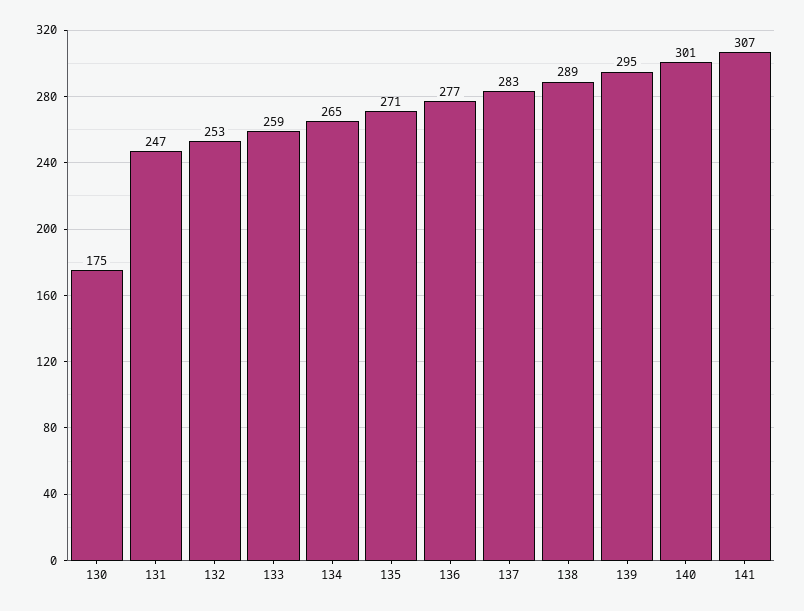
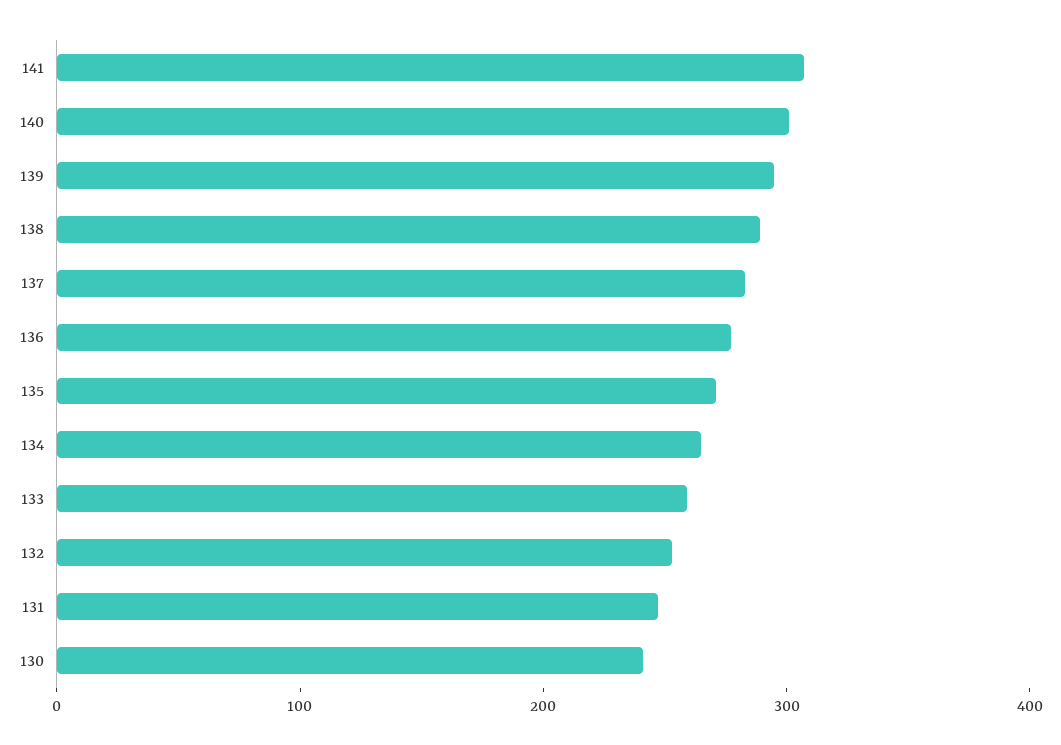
130: 175 -> 240

